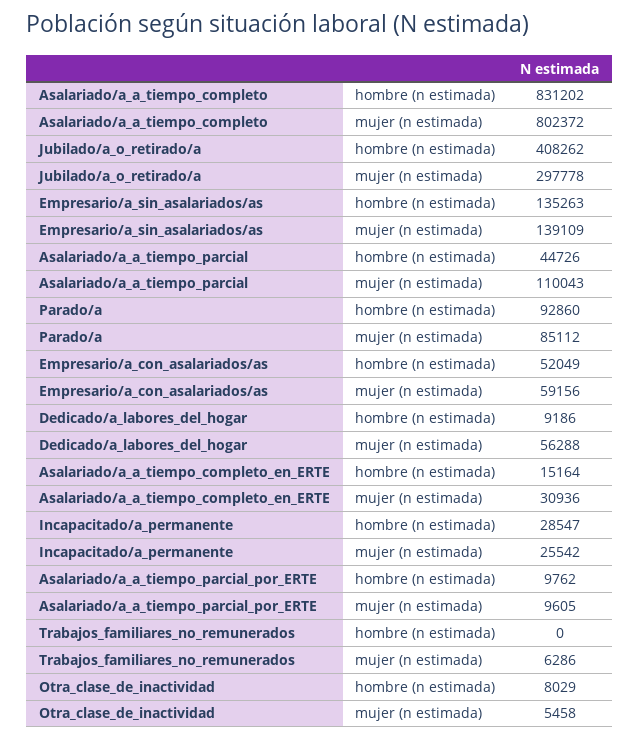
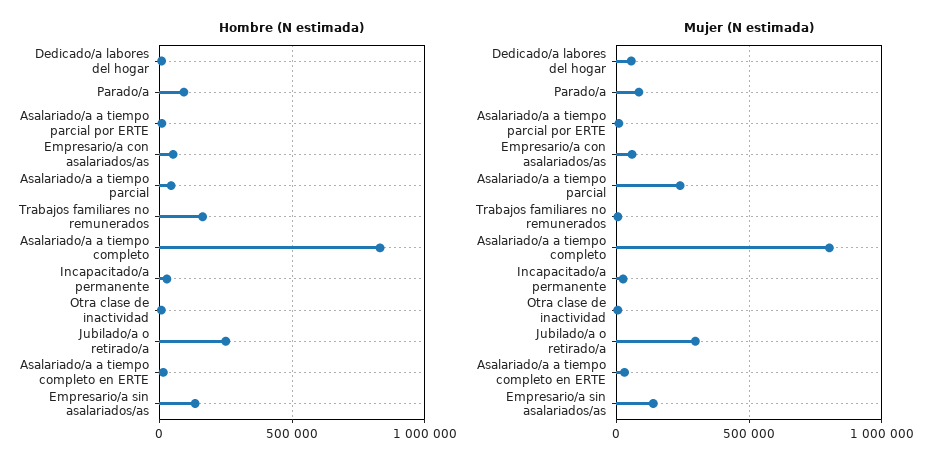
hombre (n estimada), Jubilado/a_o_retirado/a: 408262 -> 250000
mujer (n estimada), Asalariado/a_a_tiempo_parcial: 110043 -> 250000
hombre (n estimada), Trabajos_familiares_no_remunerados: 0 -> 150000

